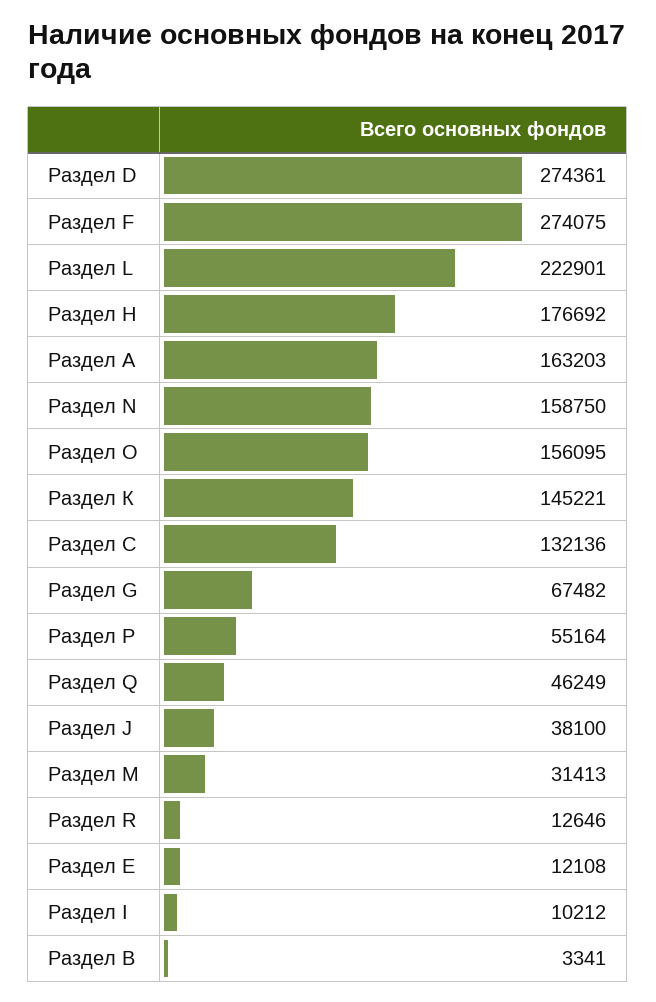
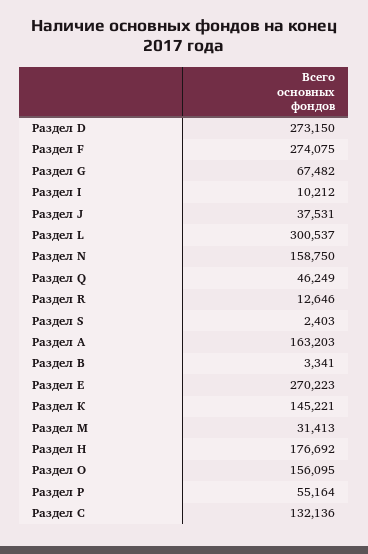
Раздел D: 274361 -> 273150
Раздел L: 222901 -> 300537
Раздел J: 38100 -> 37531
Раздел Е: 12108 -> 270223
Раздел S: none -> 2403

